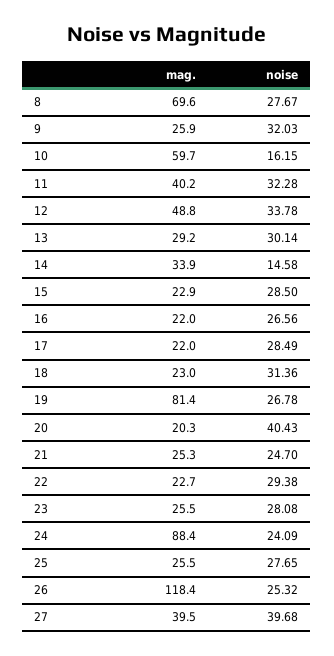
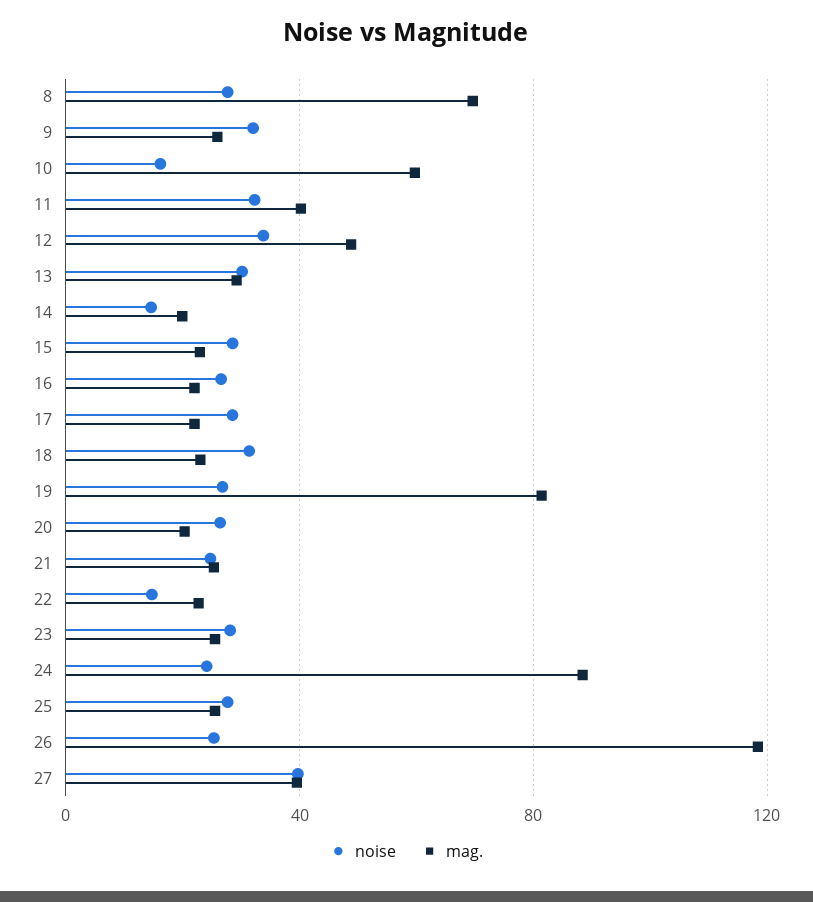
mag., 14: 33.9 -> 20
noise, 20: 40.43 -> 25
noise, 22: 29.38 -> 15

